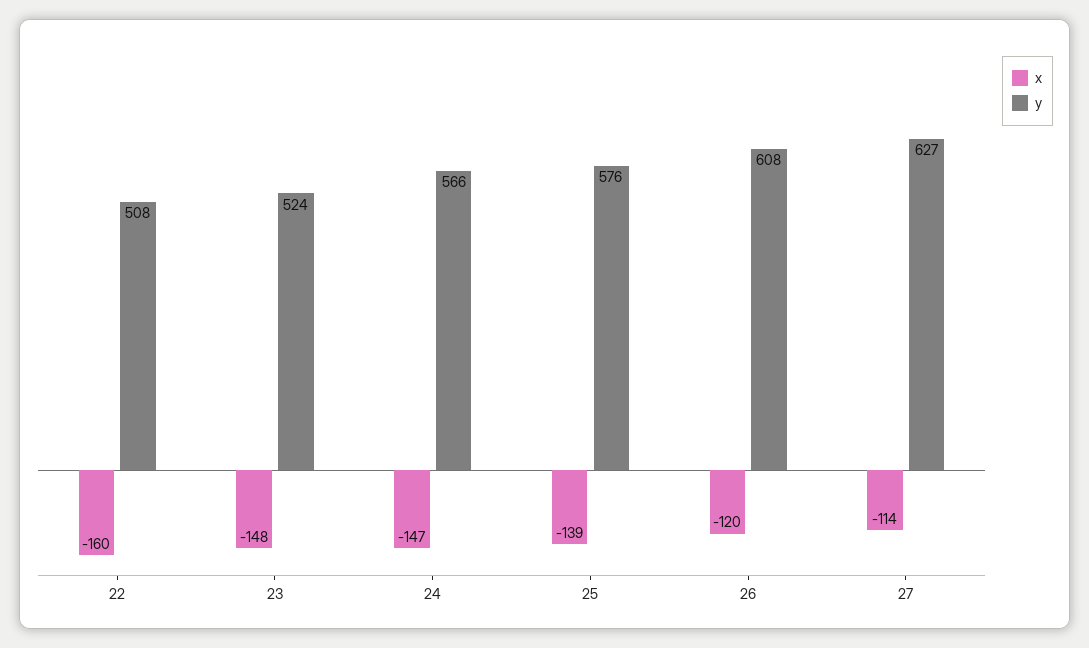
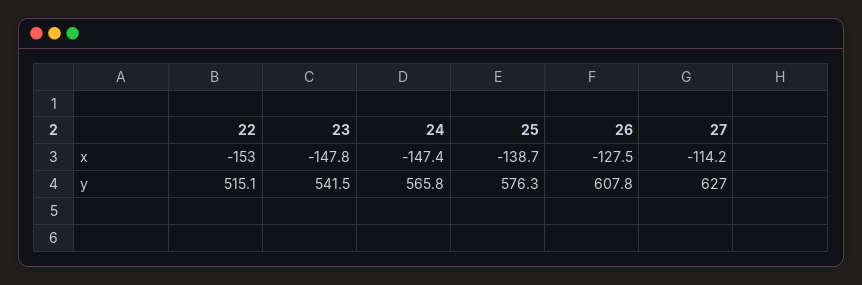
x, 22: -160 -> -153
y, 22: 508 -> 515.1
y, 23: 524 -> 541.5
x, 26: -120 -> -127.5

